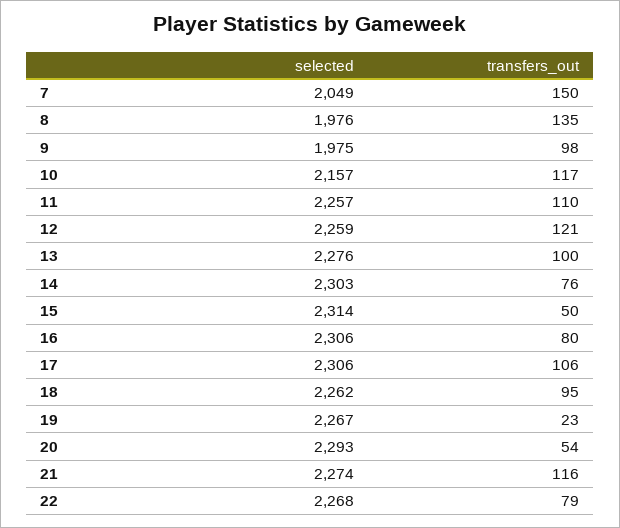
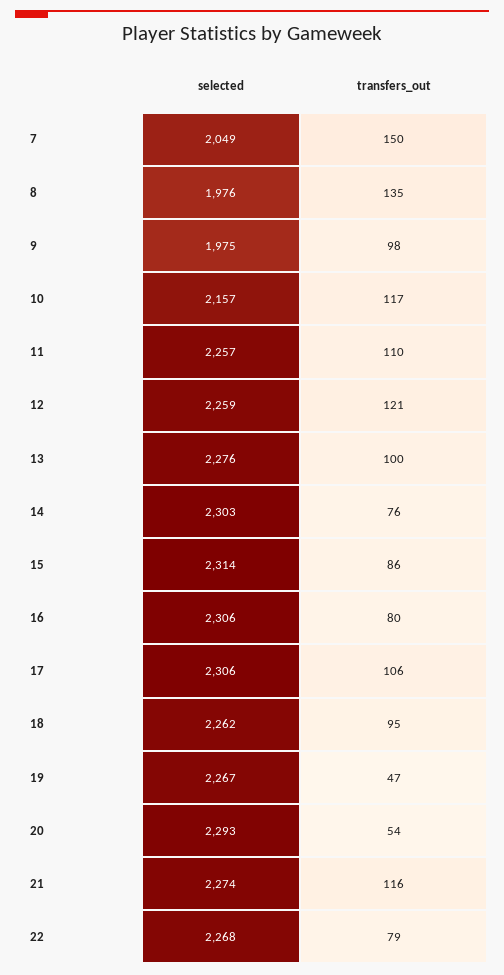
transfers_out, 15: 50 -> 86
transfers_out, 19: 23 -> 47

